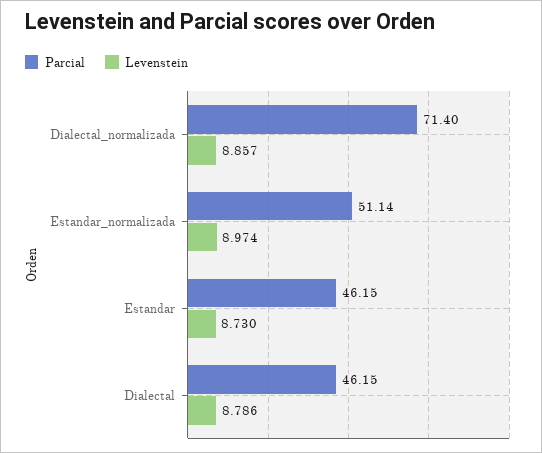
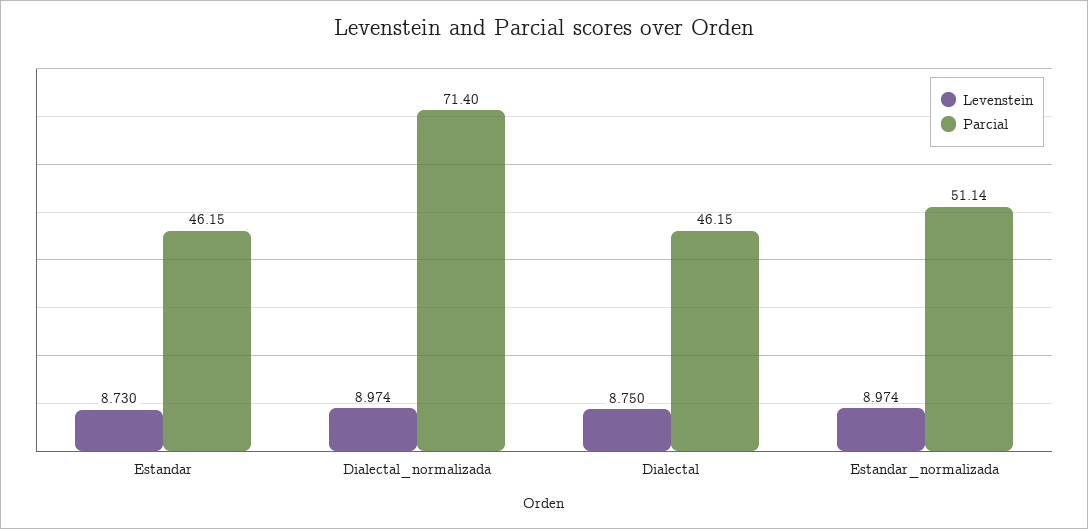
Levenstein, Dialectal_normalizada: 8.857 -> 8.974
Levenstein, Dialectal: 8.786 -> 8.75

